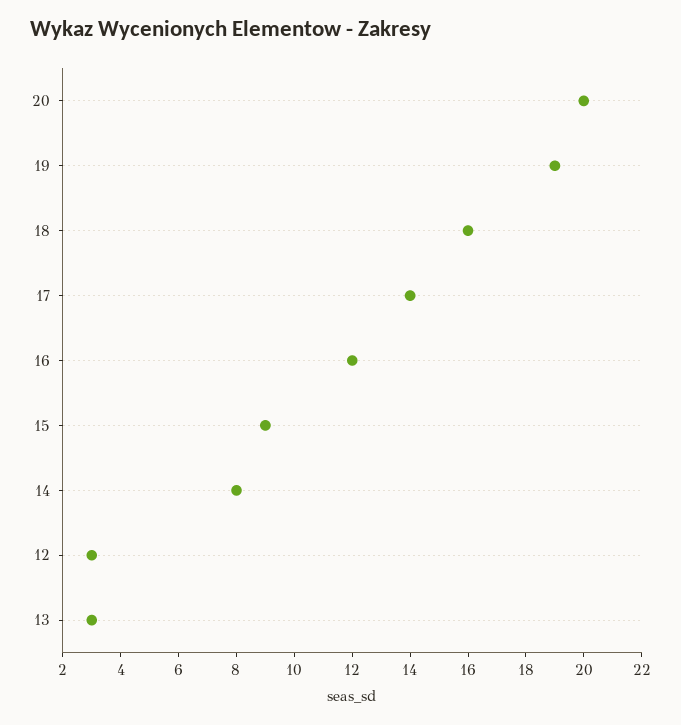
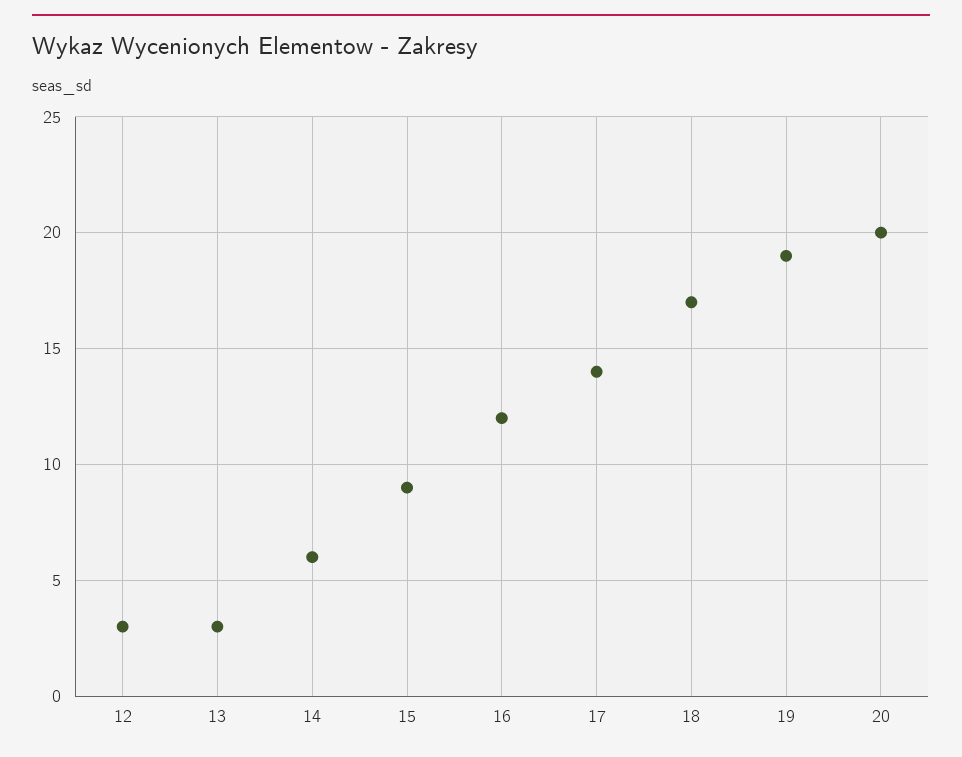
18: 16 -> 17
14: 8 -> 6

